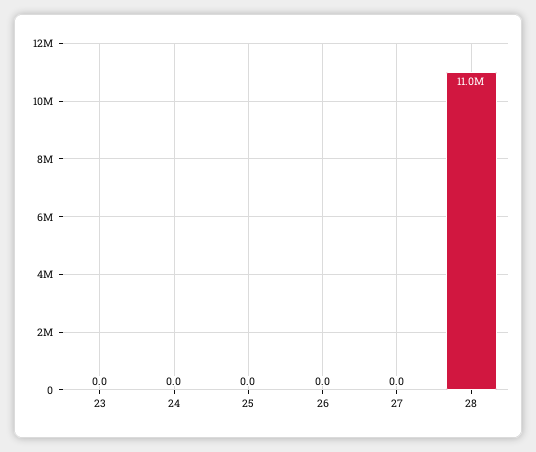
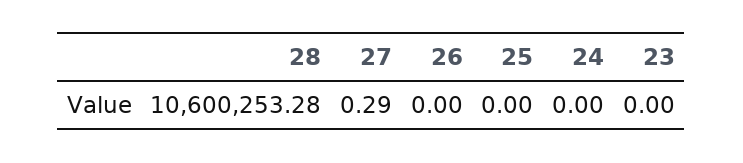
27: 0 -> 0.29
28: 11000000 -> 10600253.28

